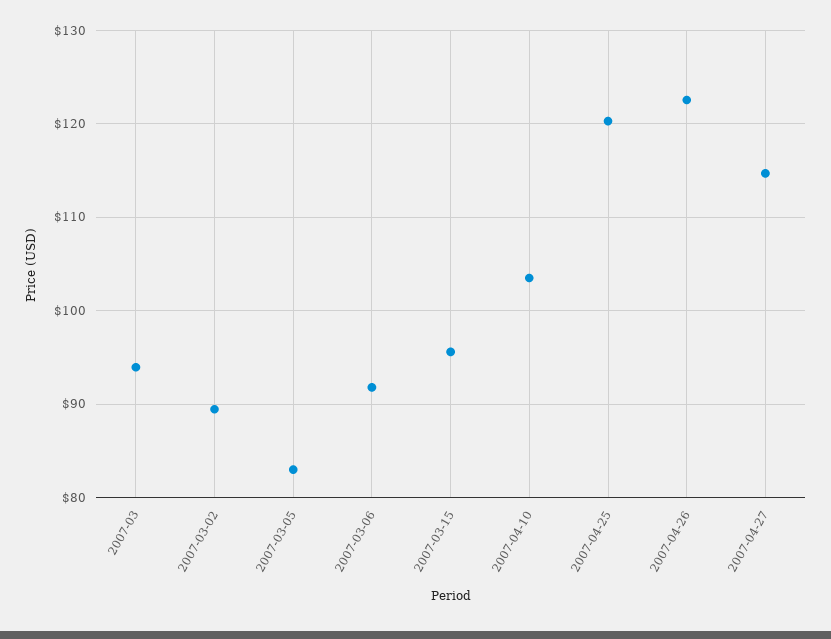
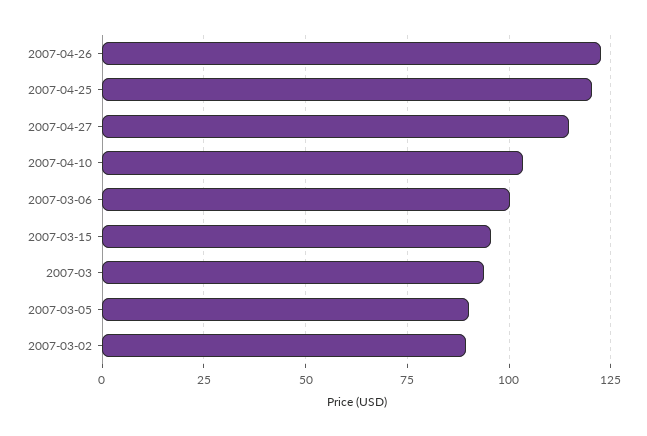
2007-03-05: 83 -> 90
2007-03-06: 92 -> 100

